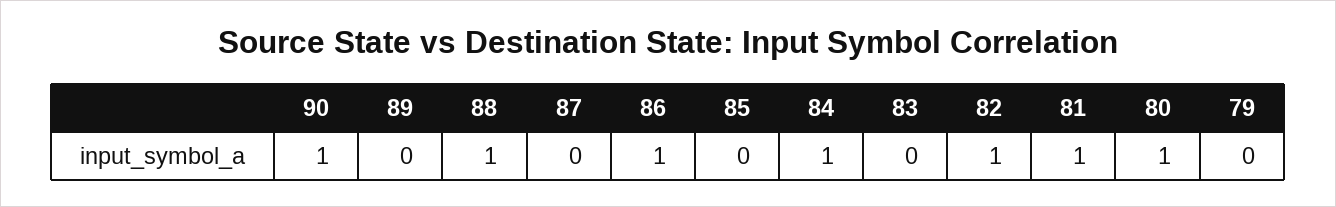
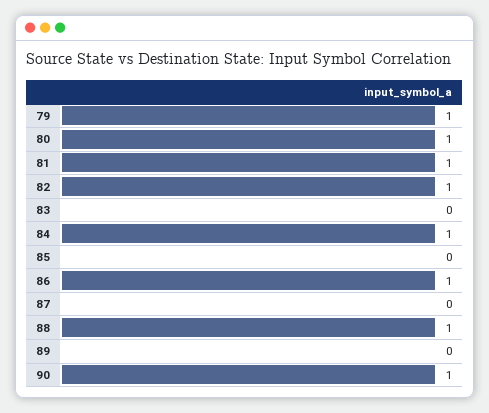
79: 0 -> 1

